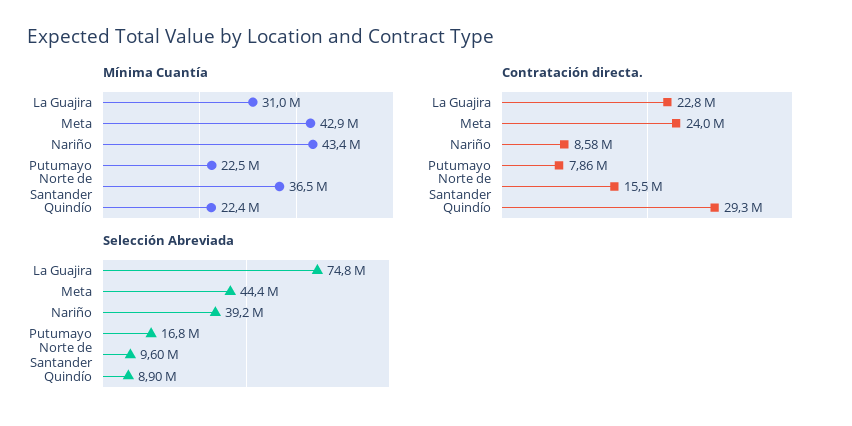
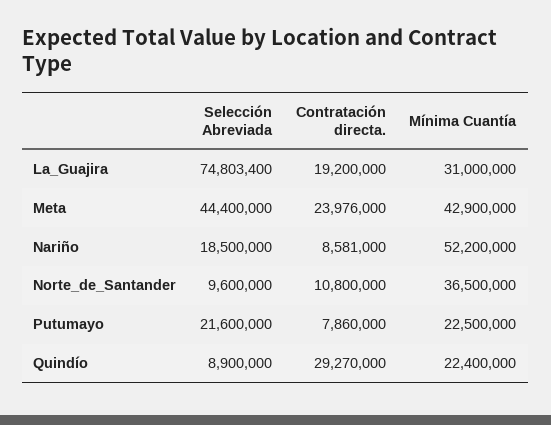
Mínima Cuantía, Nariño: 43400000 -> 52200000
Contratación directa., La Guajira: 22800000 -> 19200000
Contratación directa., Norte de Santander: 15500000 -> 10800000
Selección Abreviada, Nariño: 39200000 -> 18500000
Selección Abreviada, Putumayo: 16800000 -> 21600000

